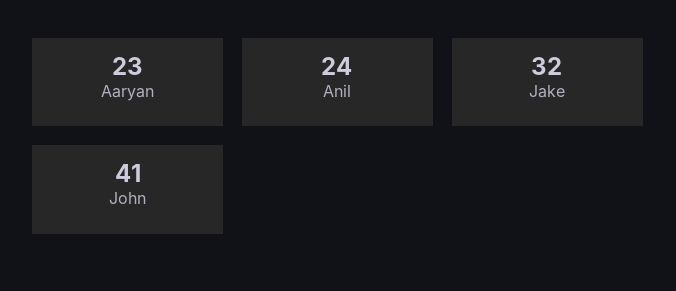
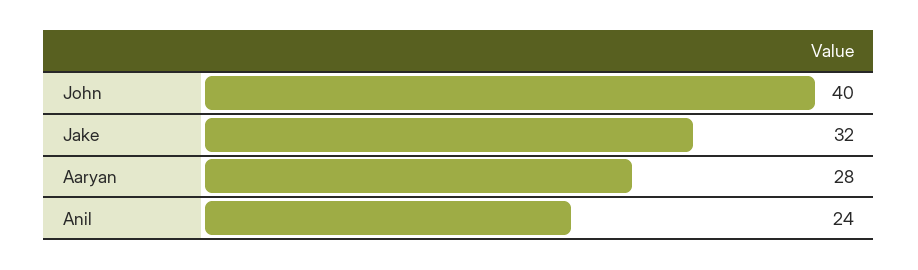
Aaryan: 23 -> 28
John: 41 -> 40

